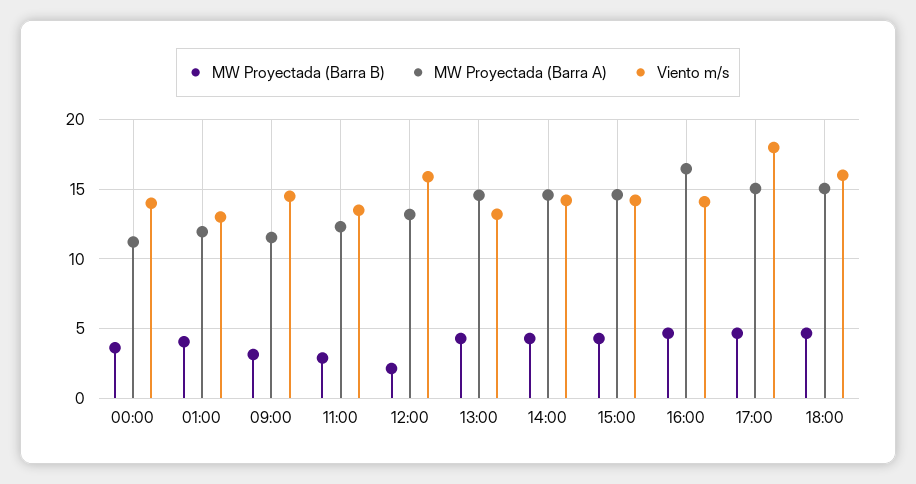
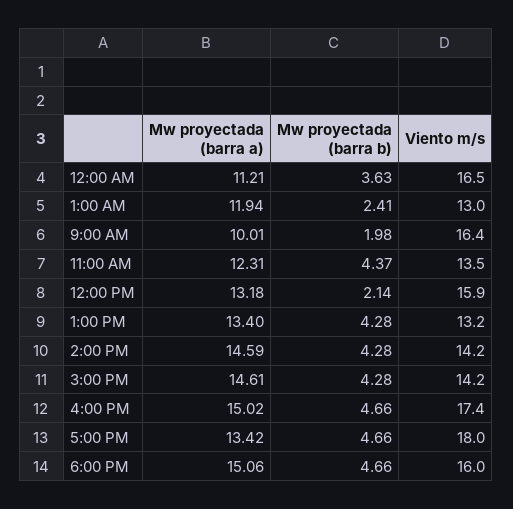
Viento m/s, 00:00: 14 -> 16.5
MW Proyectada (Barra B), 01:00: 4 -> 2.41
MW Proyectada (Barra B), 09:00: 3 -> 1.98
MW Proyectada (Barra A), 09:00: 11.5 -> 10.01
Viento m/s, 09:00: 14.5 -> 16.4
MW Proyectada (Barra B), 11:00: 3 -> 4.37
MW Proyectada (Barra A), 13:00: 14.5 -> 13.4
MW Proyectada (Barra A), 16:00: 16.5 -> 15.02
Viento m/s, 16:00: 14 -> 17.4
MW Proyectada (Barra A), 17:00: 15 -> 13.42

